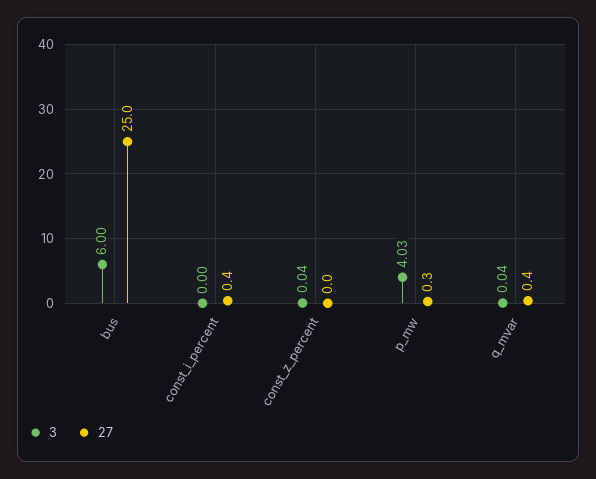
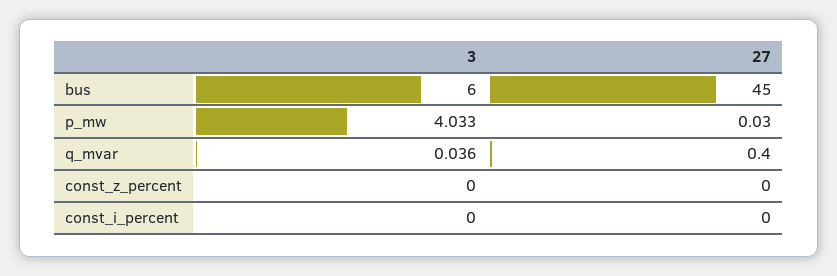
27, bus: 25 -> 45
27, const_i_percent: 0.4 -> 0
3, const_z_percent: 0.04 -> 0
27, p_mw: 0.3 -> 0.03

